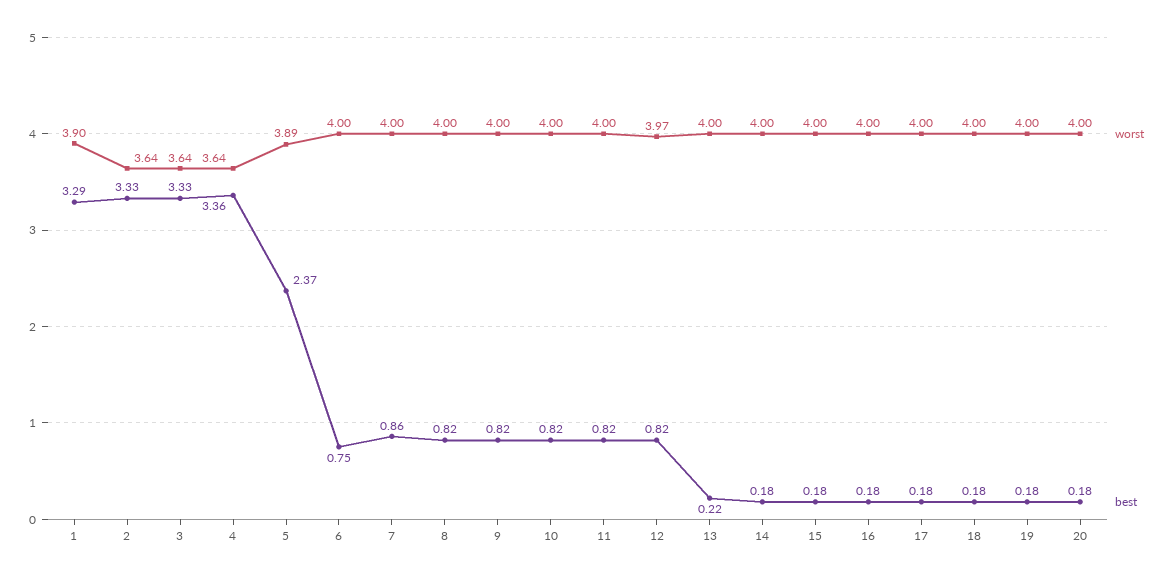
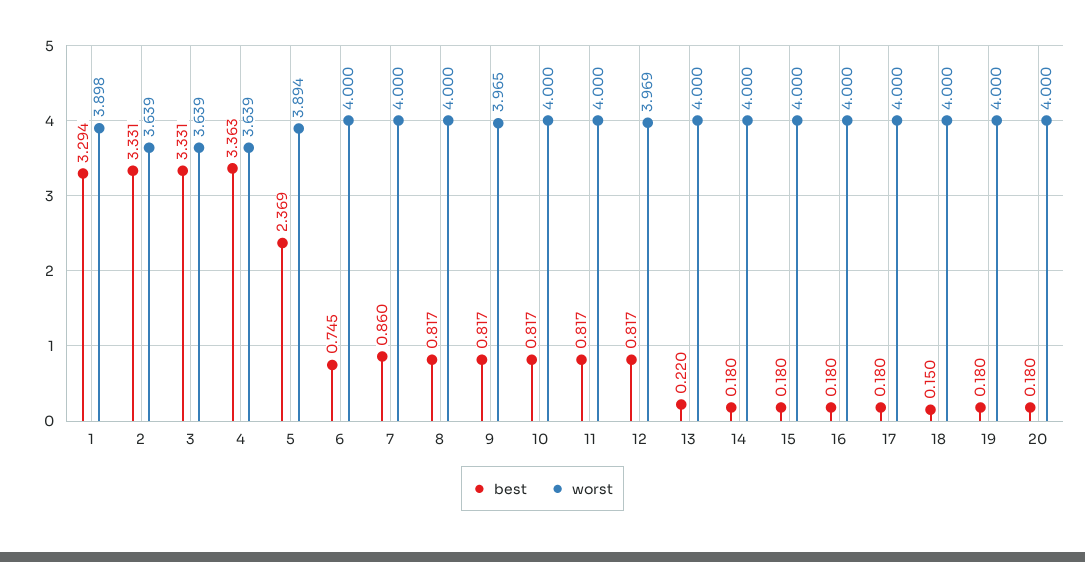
worst, 9: 4 -> 3.965
best, 18: 0.18 -> 0.15

